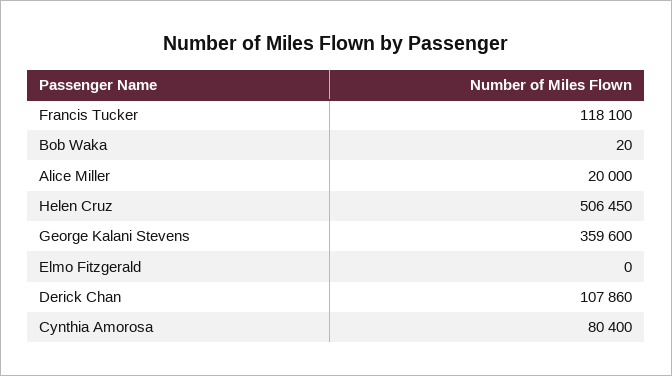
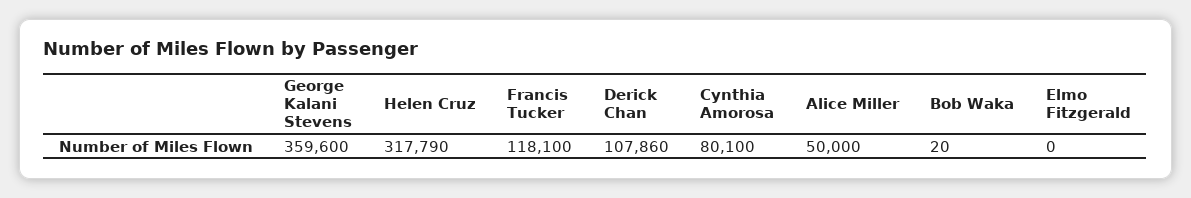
Alice Miller: 20000 -> 50000
Helen Cruz: 506450 -> 317790
Cynthia Amorosa: 80400 -> 80100

